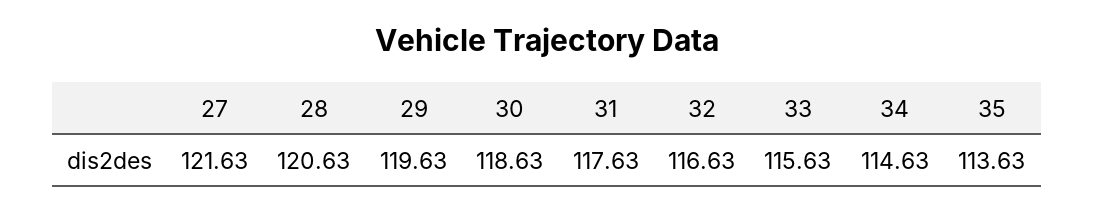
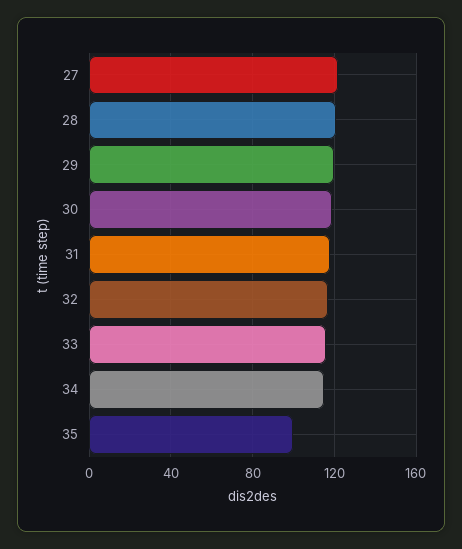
35: 113.63 -> 100

